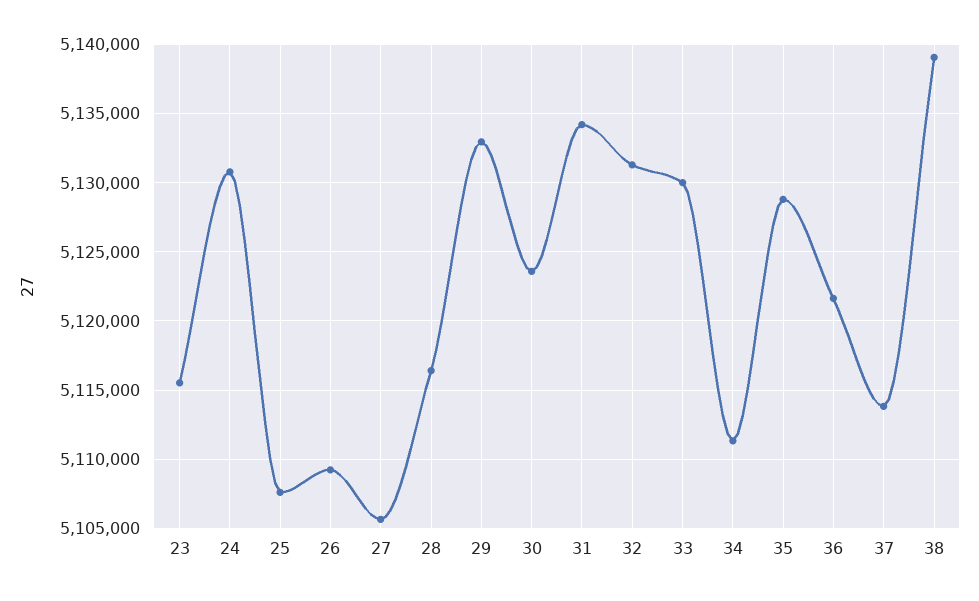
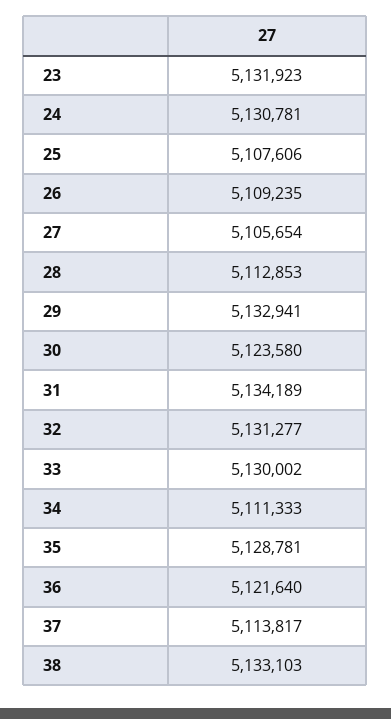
23: 5115500 -> 5131923
28: 5116500 -> 5112853
38: 5139000 -> 5133103

